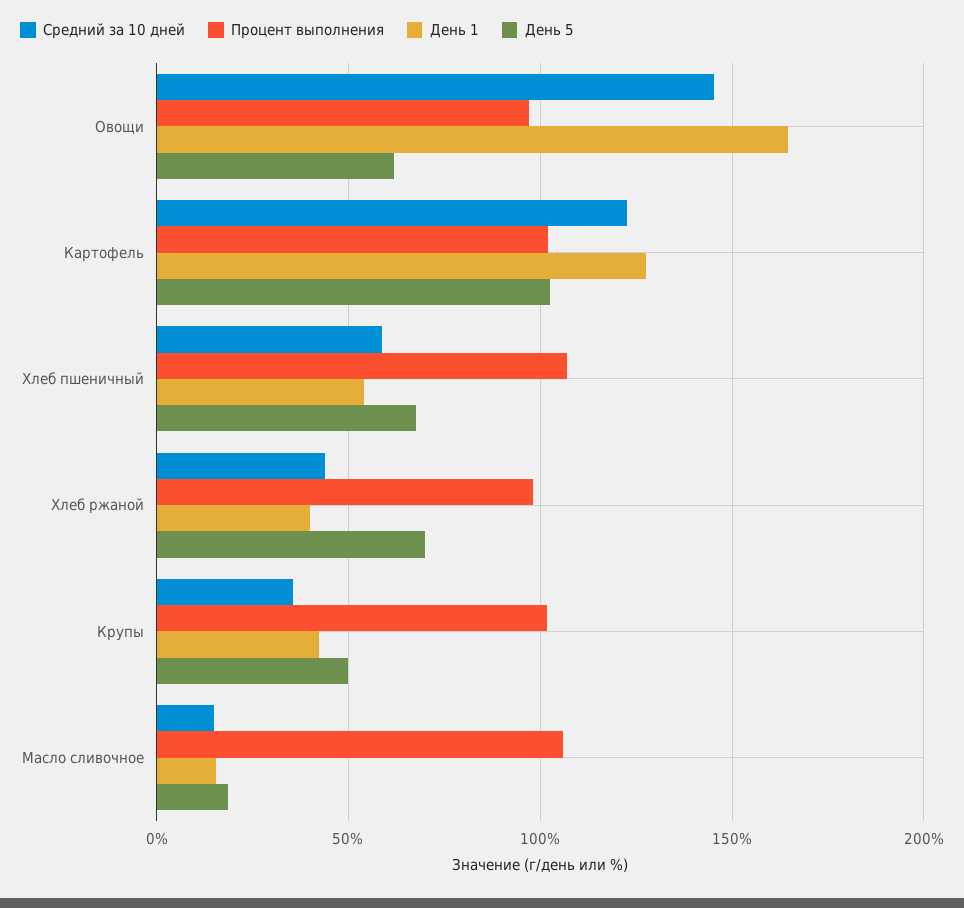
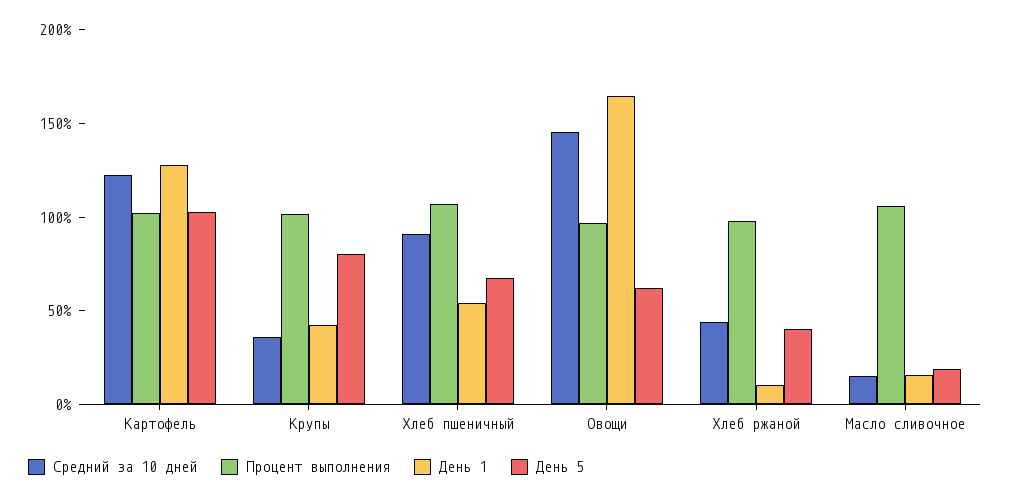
Средний за 10 дней, Хлеб пшеничный: 60 -> 90
День 1, Хлеб ржаной: 40 -> 10
День 5, Хлеб ржаной: 70 -> 40
День 5, Крупы: 50 -> 80

